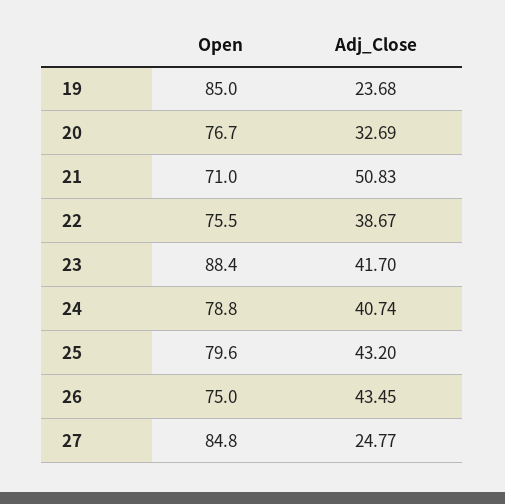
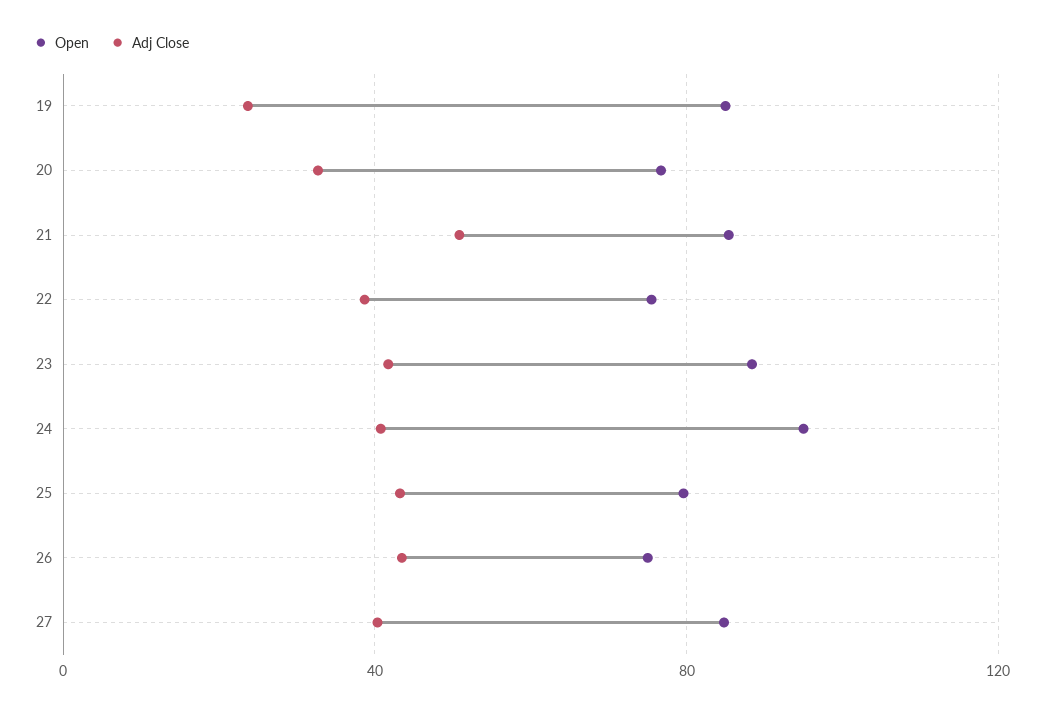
Open, 21: 71 -> 85
Open, 24: 78.8 -> 95
Adj_Close, 27: 24.77 -> 40

